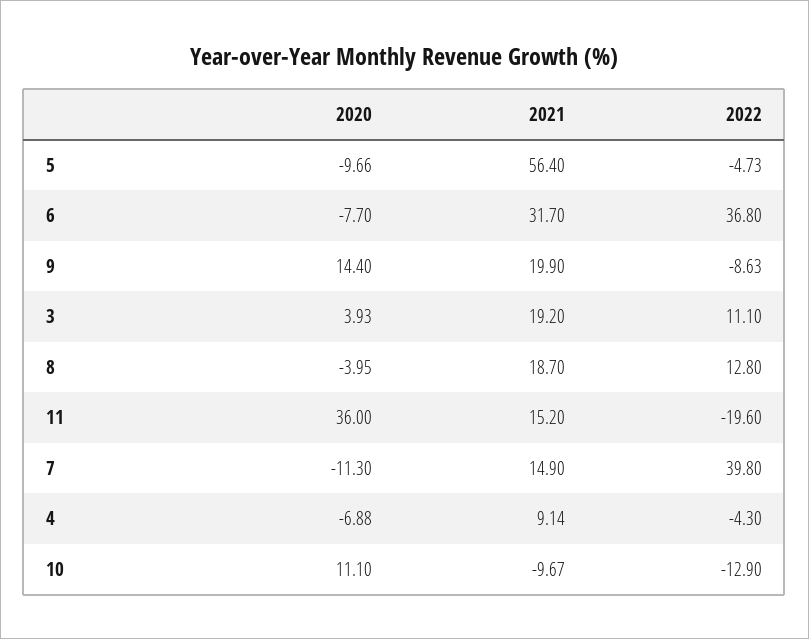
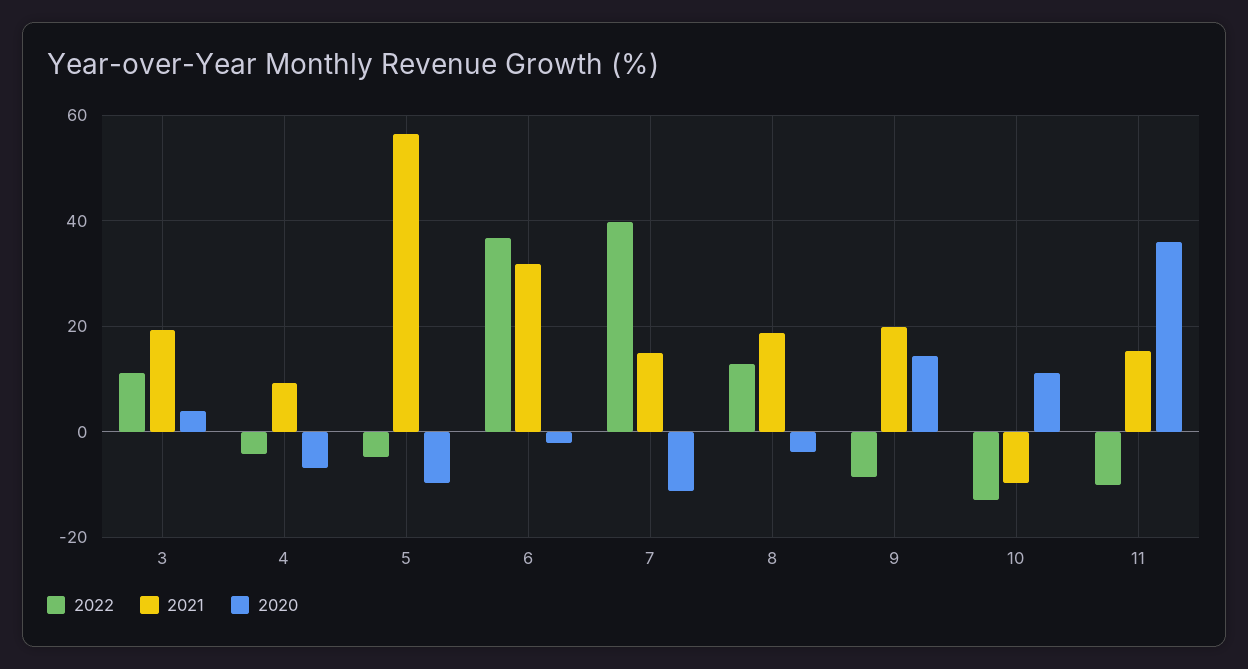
2020, 6: -7.7 -> -2
2022, 11: -19.6 -> -10

